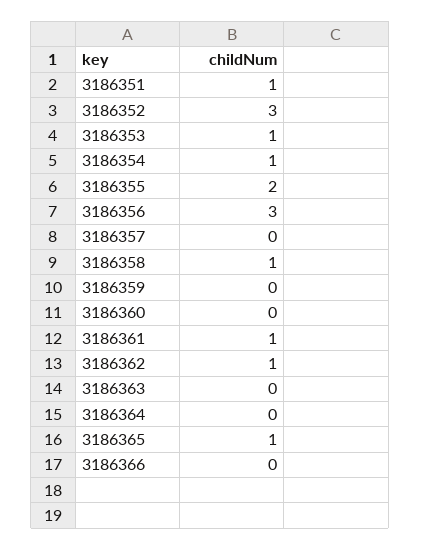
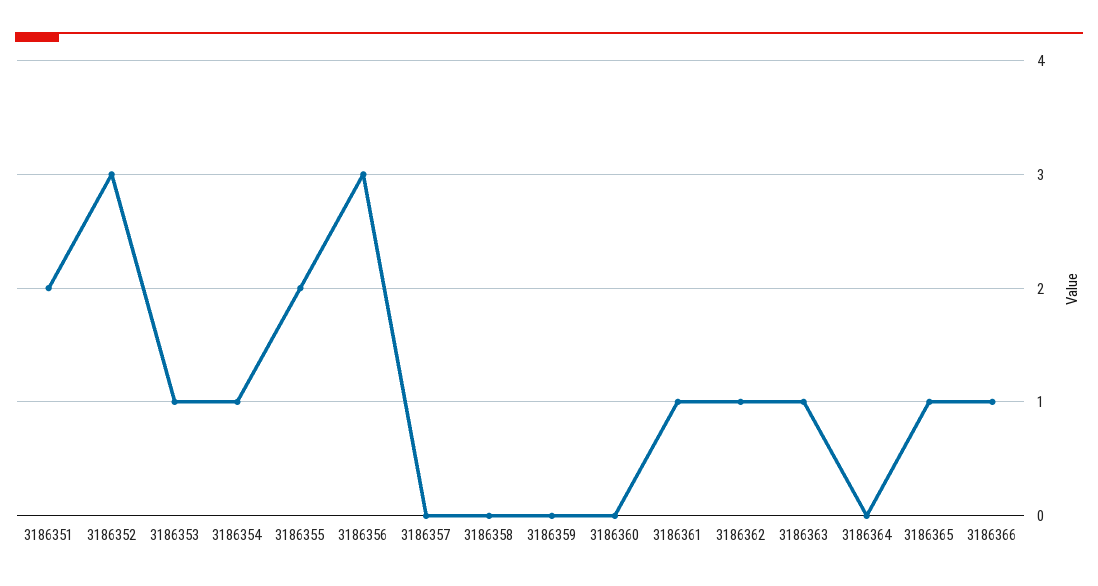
3186351: 1 -> 2
3186358: 1 -> 0
3186363: 0 -> 1
3186366: 0 -> 1

